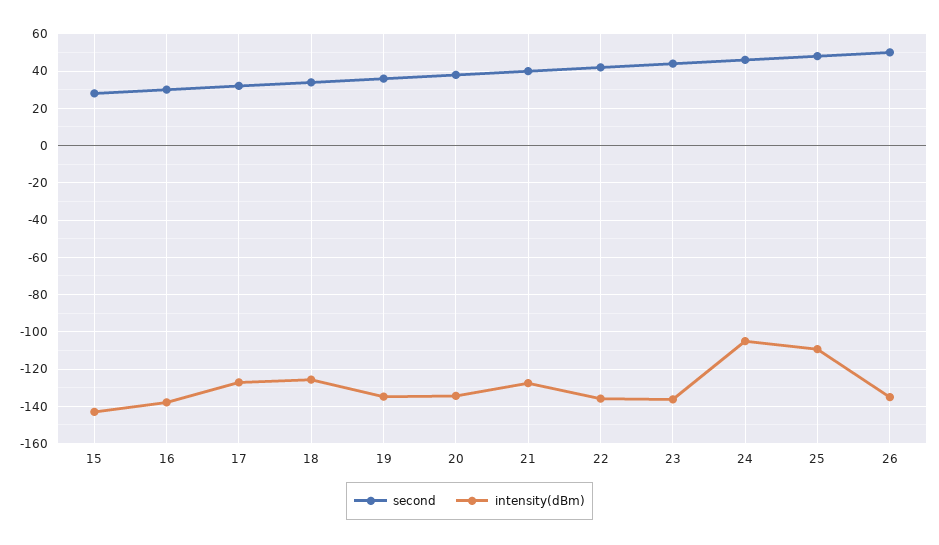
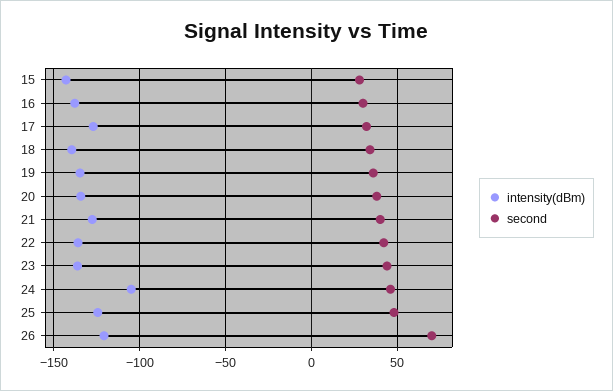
intensity(dBm), 18: -125 -> -140
intensity(dBm), 25: -110 -> -125
second, 26: 50 -> 70
intensity(dBm), 26: -135 -> -120

